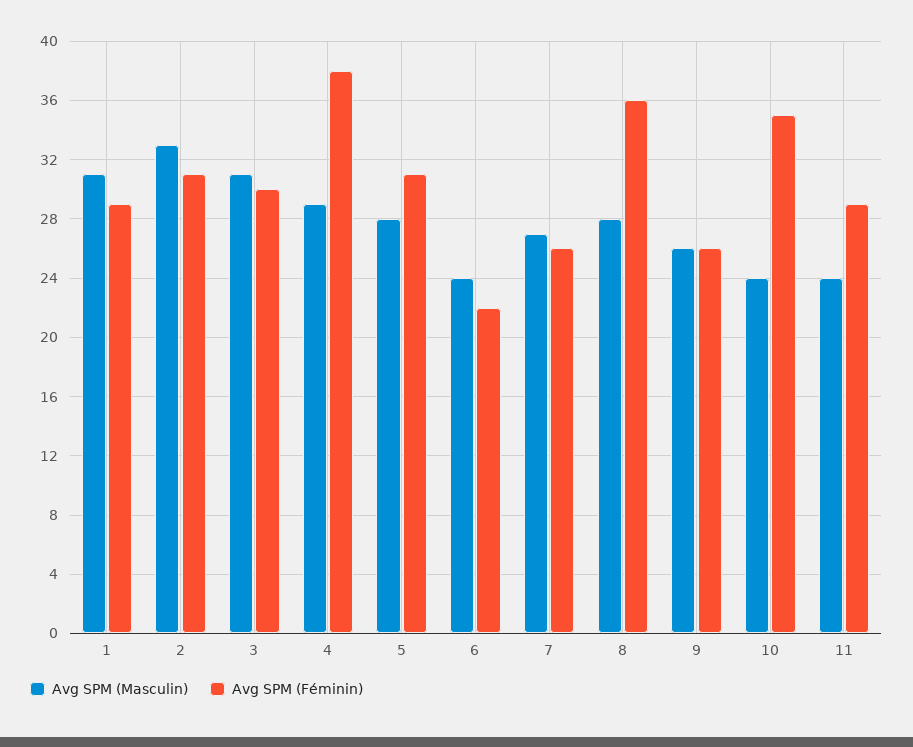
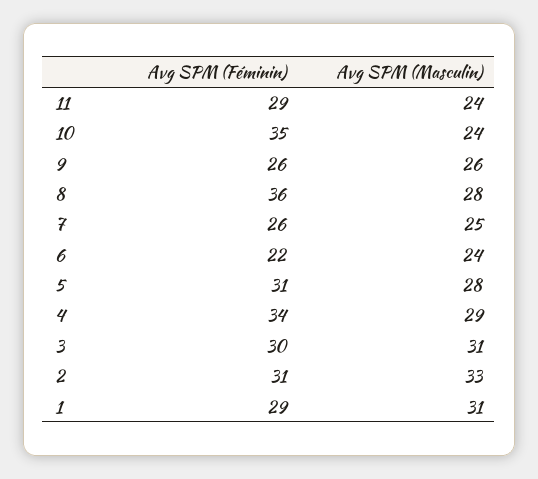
Avg SPM (Féminin), 4: 38 -> 34
Avg SPM (Masculin), 7: 27 -> 25

